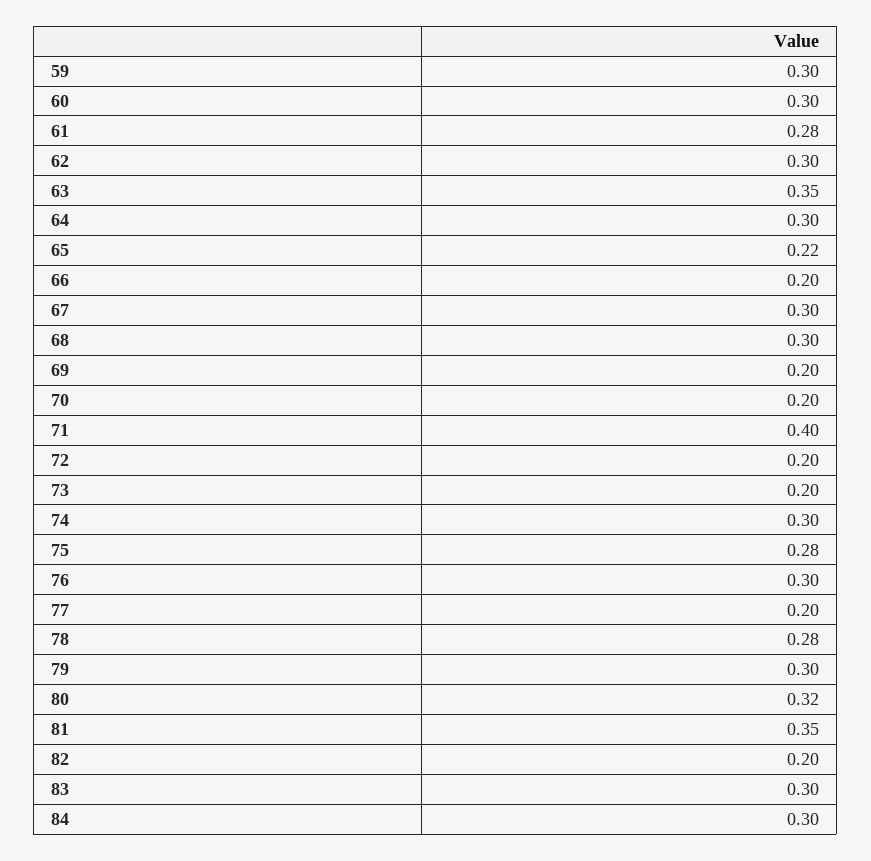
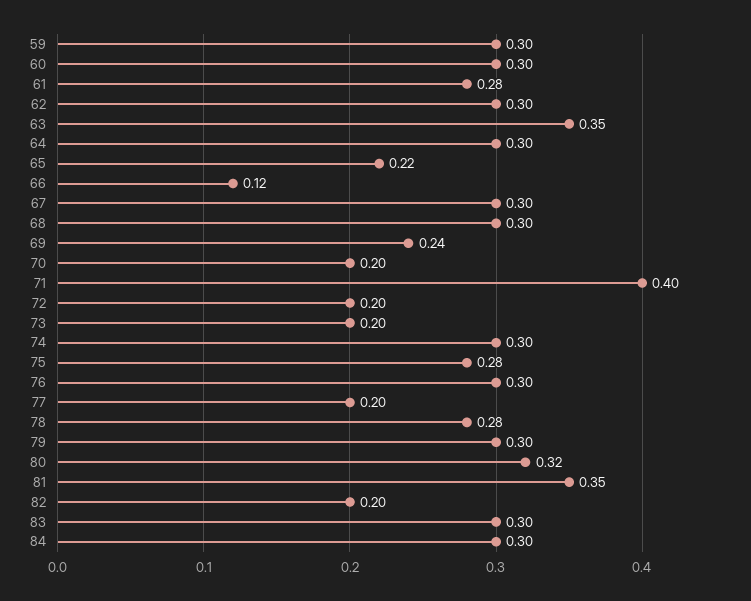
66: 0.2 -> 0.12
69: 0.2 -> 0.24

